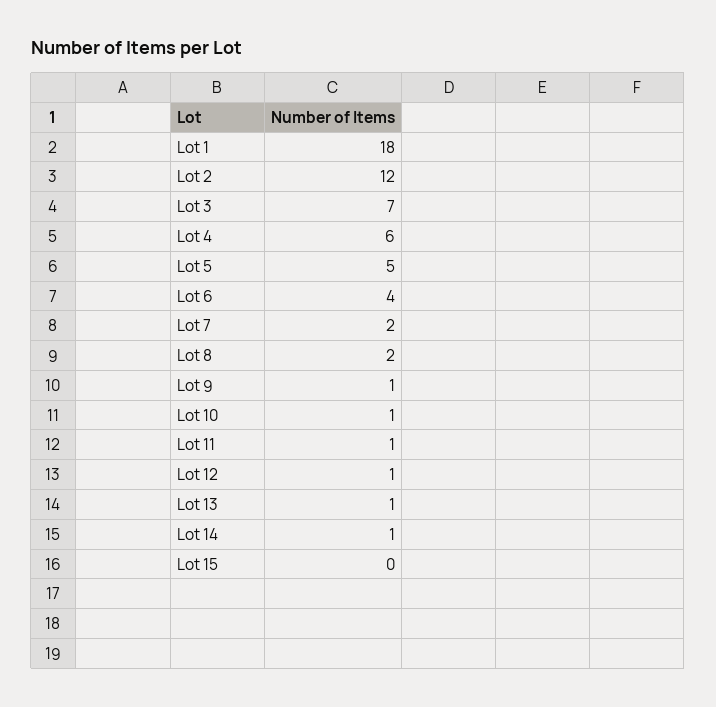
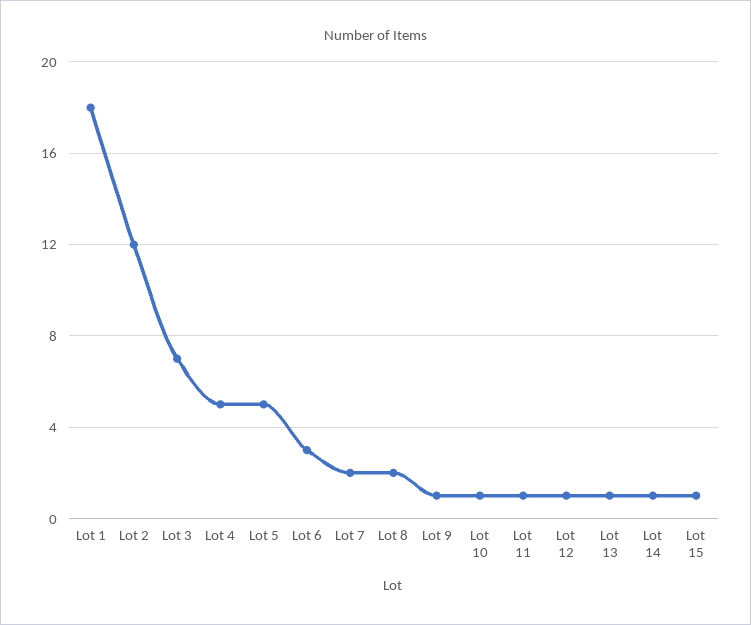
Lot 4: 6 -> 5
Lot 6: 4 -> 3
Lot 15: 0 -> 1

